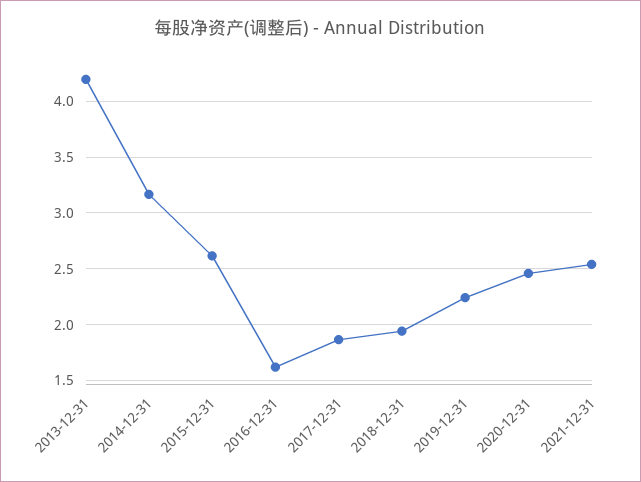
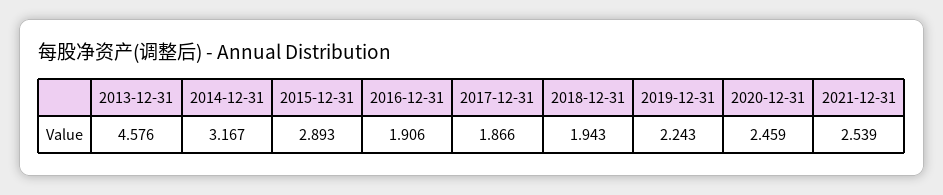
2013-12-31: 4.2 -> 4.576
2015-12-31: 2.6 -> 2.893
2016-12-31: 1.6 -> 1.906

